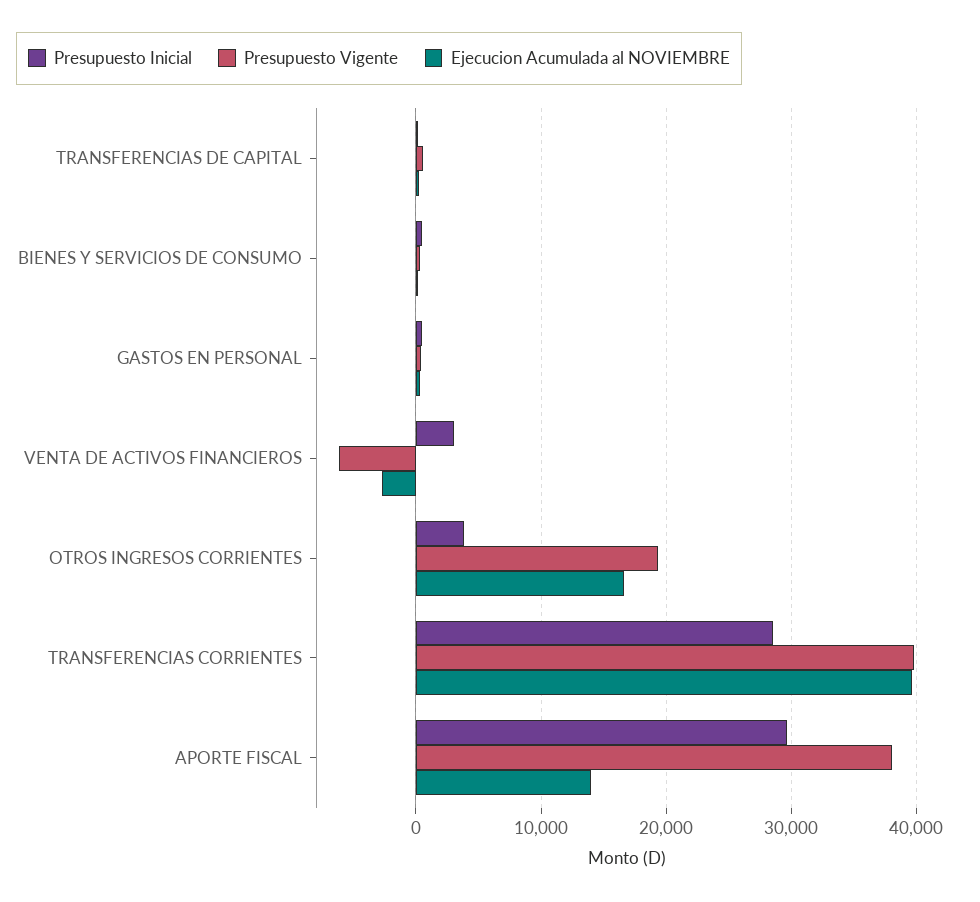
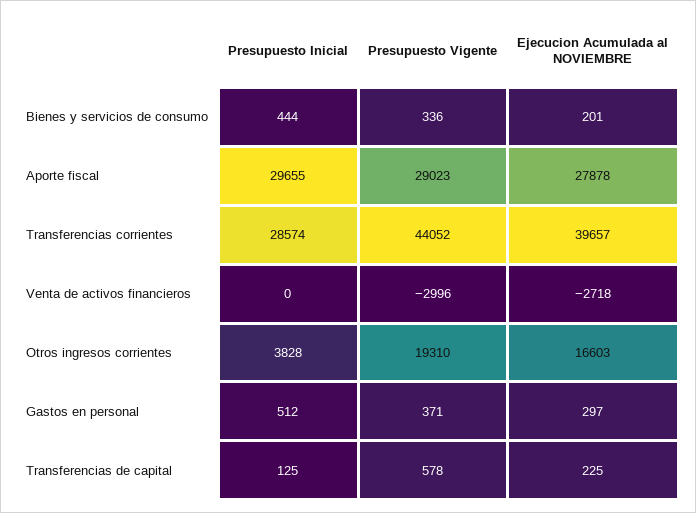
Presupuesto Inicial, VENTA DE ACTIVOS FINANCIEROS: 3000 -> 0
Presupuesto Vigente, VENTA DE ACTIVOS FINANCIEROS: -6000 -> -2996
Presupuesto Vigente, TRANSFERENCIAS CORRIENTES: 40000 -> 44052
Presupuesto Vigente, APORTE FISCAL: 38000 -> 29023
Ejecucion Acumulada al NOVIEMBRE, APORTE FISCAL: 14000 -> 27878

